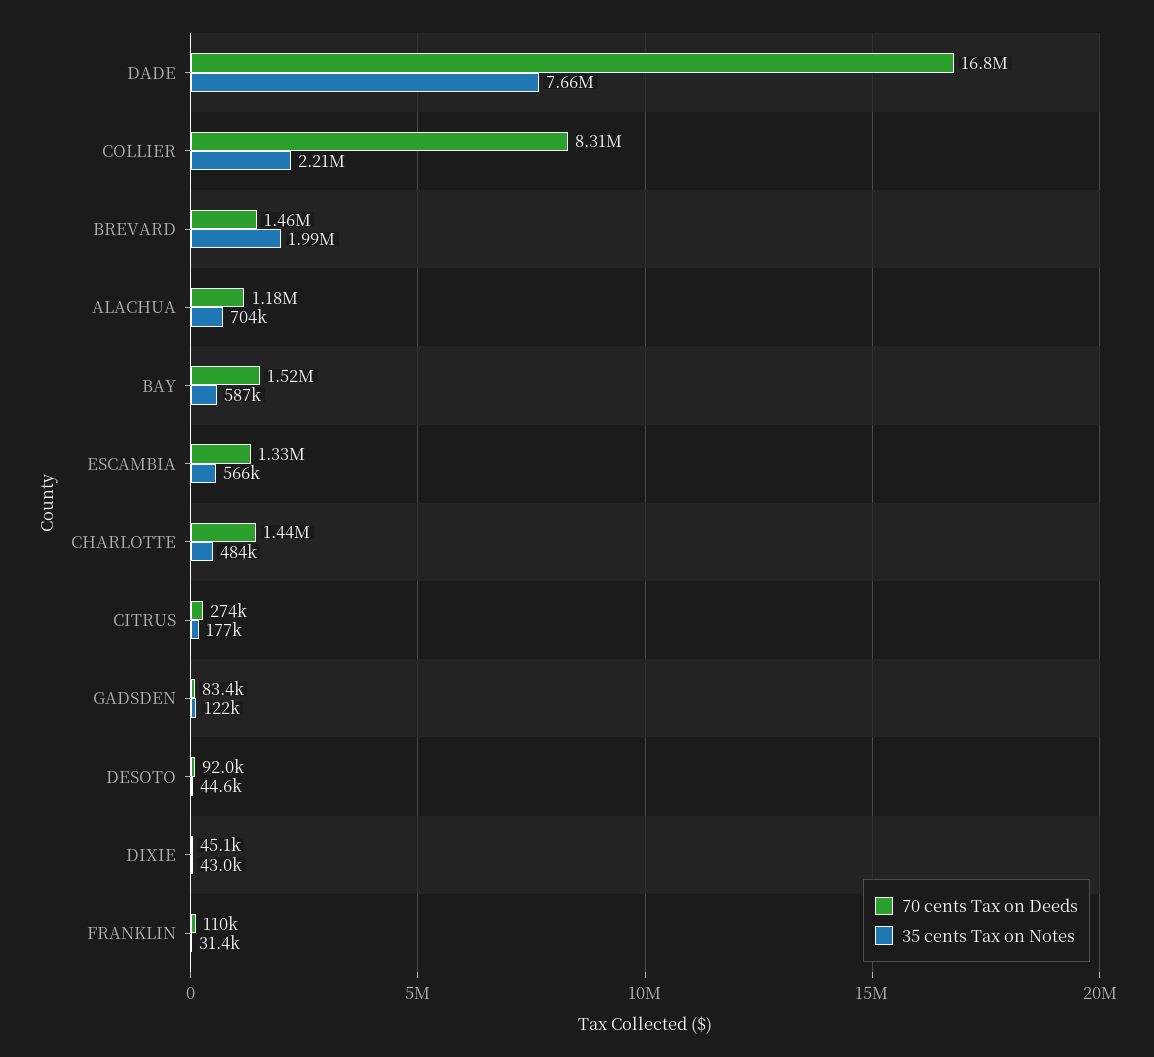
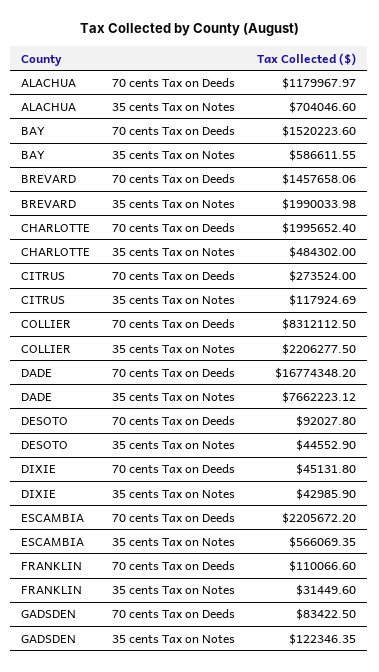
70 cents Tax on Deeds, ESCAMBIA: 1330000 -> 2205672.2
70 cents Tax on Deeds, CHARLOTTE: 1440000 -> 1995652.4
35 cents Tax on Notes, CITRUS: 177000 -> 117924.69

